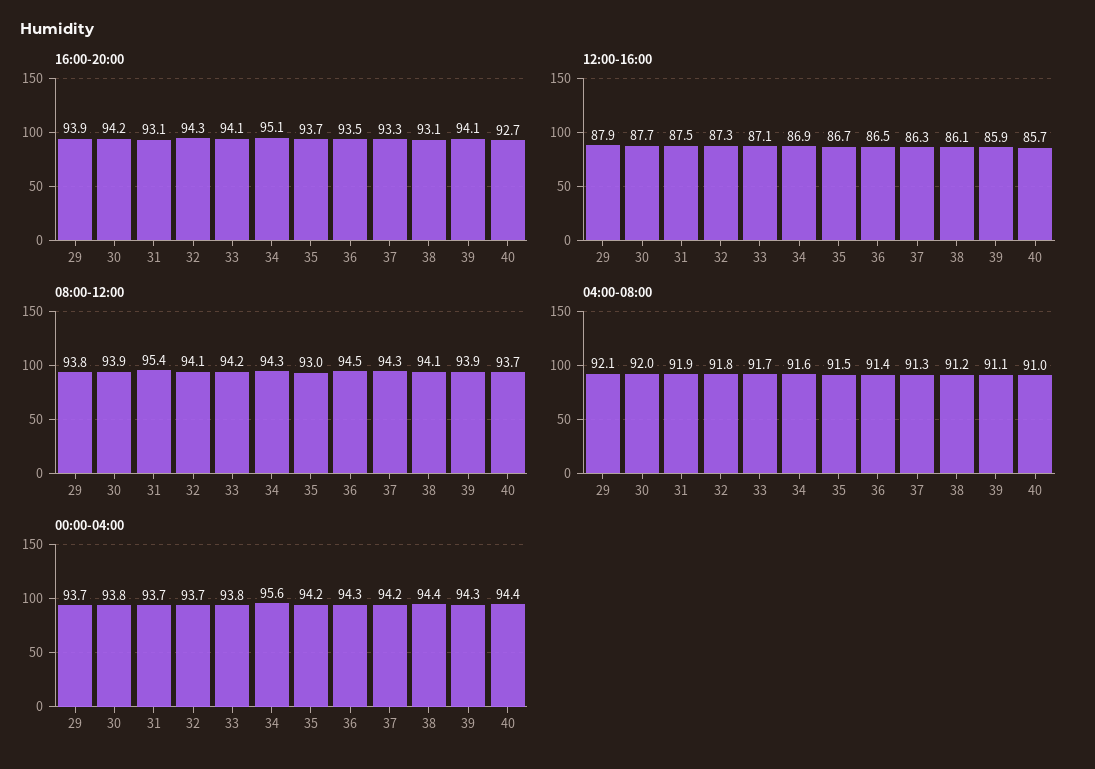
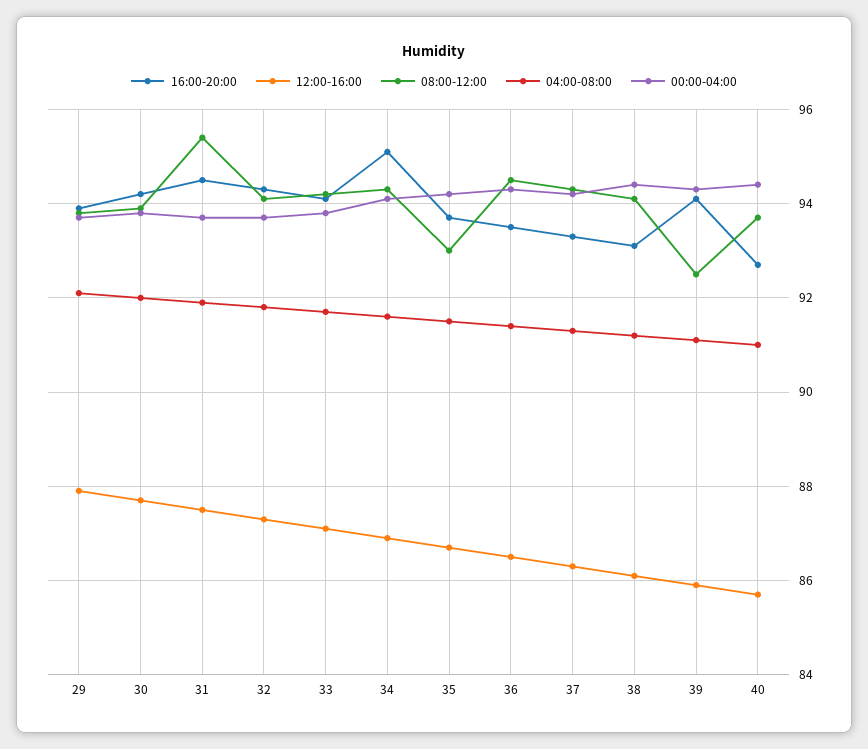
16:00-20:00, 31: 93.1 -> 94.5
08:00-12:00, 39: 93.9 -> 92.5
00:00-04:00, 34: 95.6 -> 94

